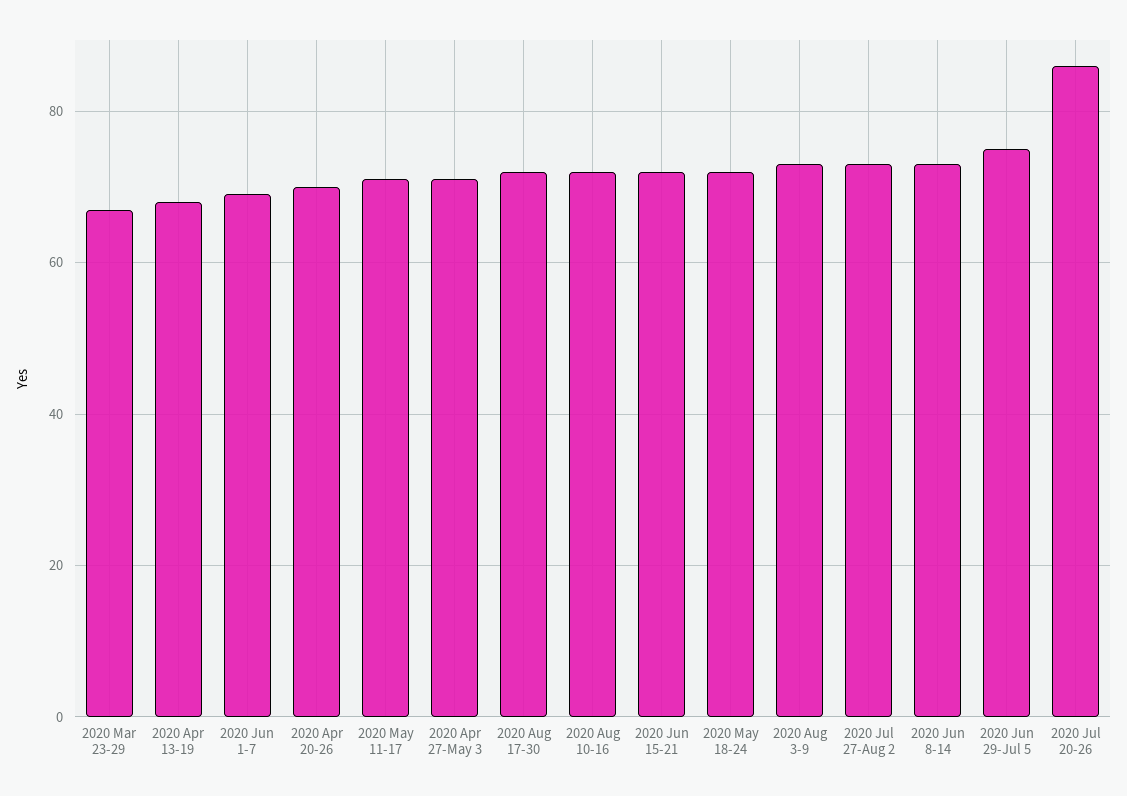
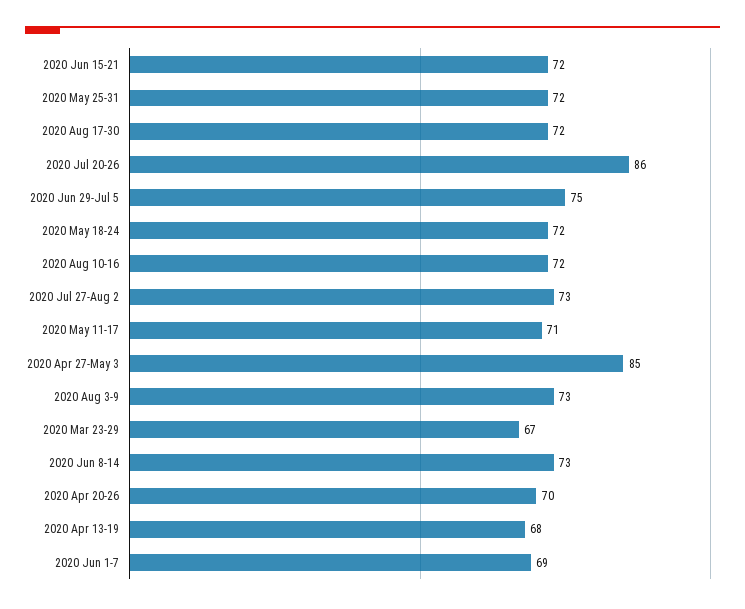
2020 Apr 27-May 3: 70 -> 85
2020 May 25-31: none -> 72

